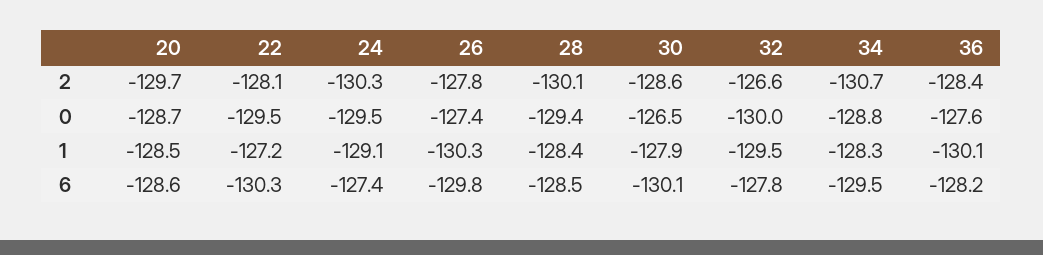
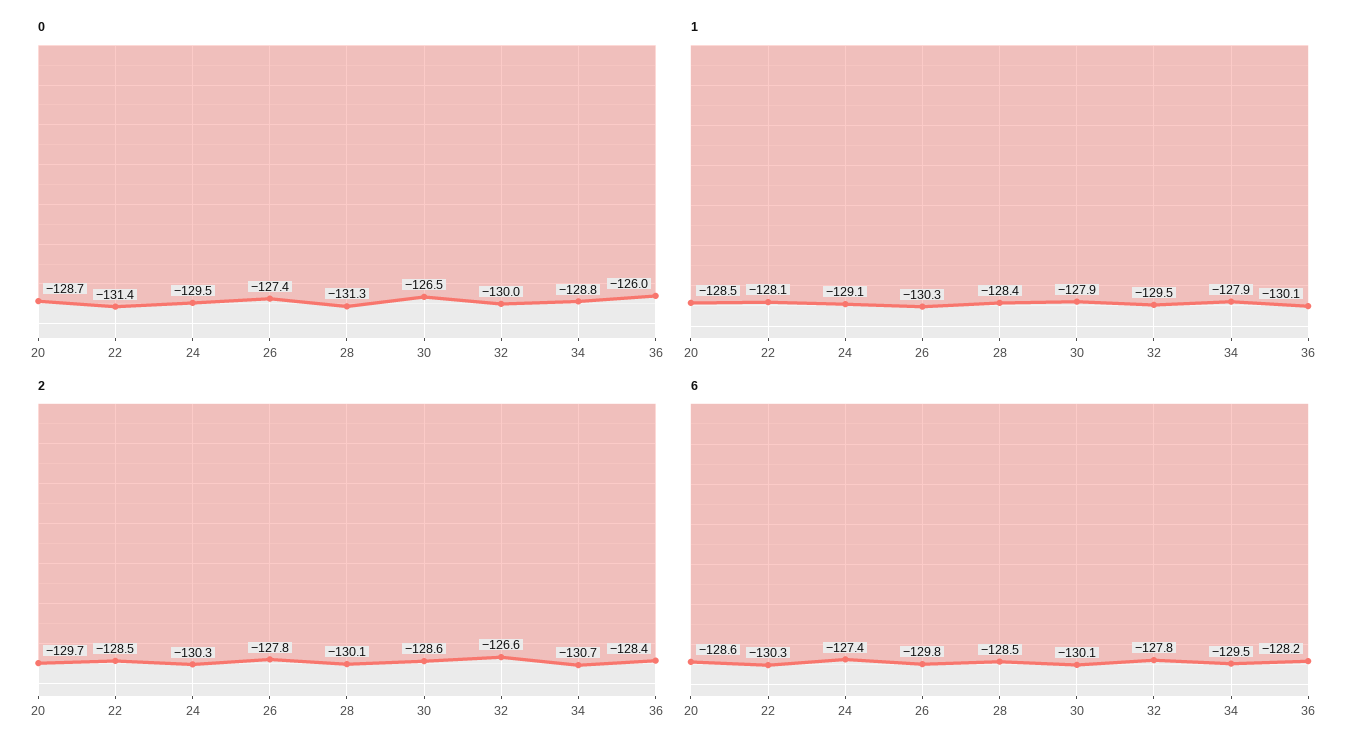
2, 22: -128.1 -> -128.5
0, 22: -129.5 -> -131.4
0, 28: -129.4 -> -131.3
0, 36: -127.6 -> -126
1, 22: -127.2 -> -128.1
1, 34: -128.3 -> -127.9

